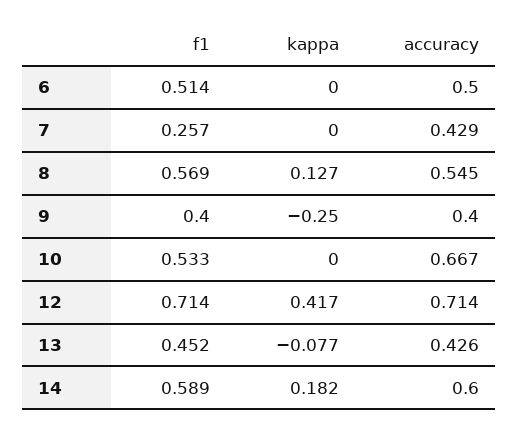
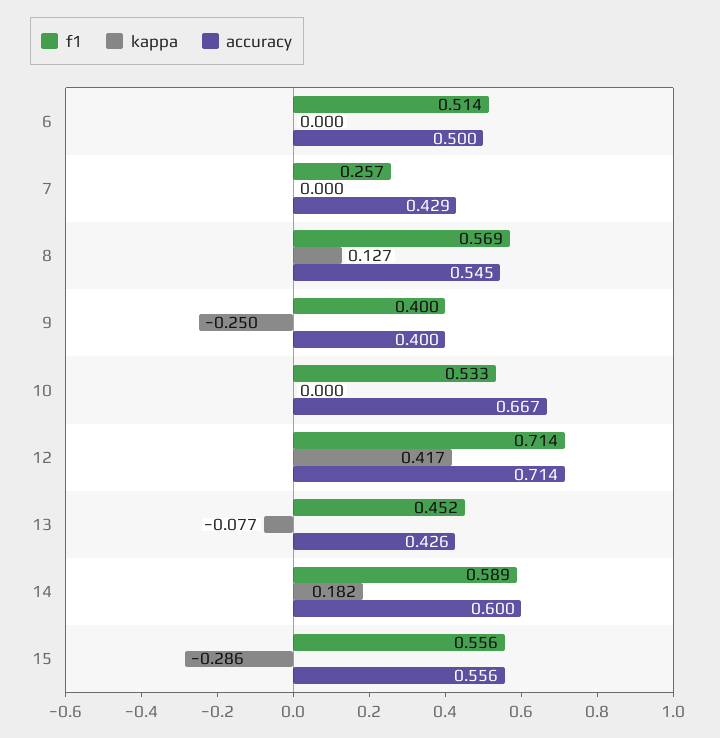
f1, 15: none -> 0.556
kappa, 15: none -> -0.286
accuracy, 15: none -> 0.556

